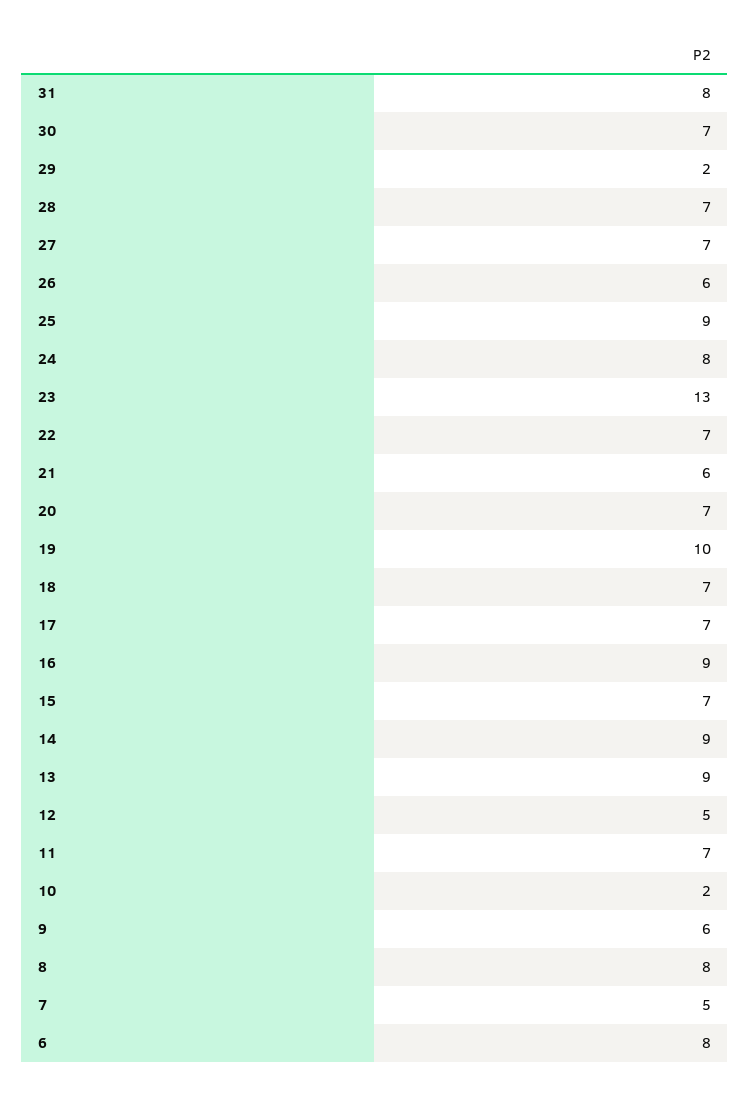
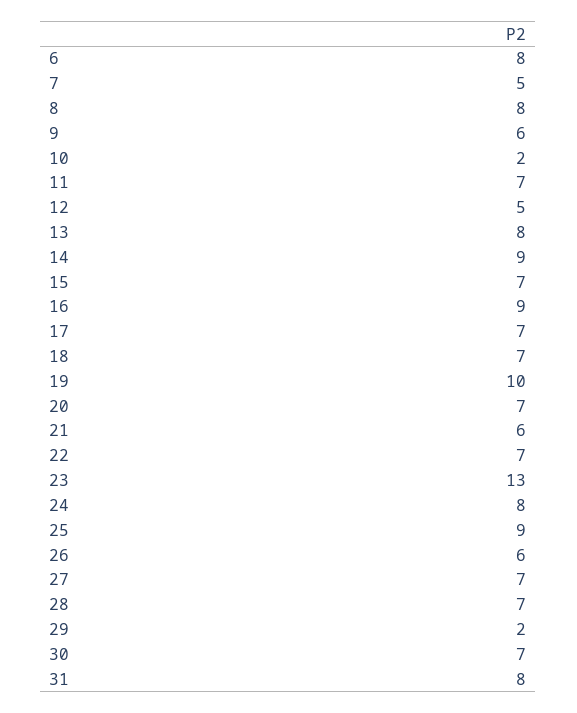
13: 9 -> 8

